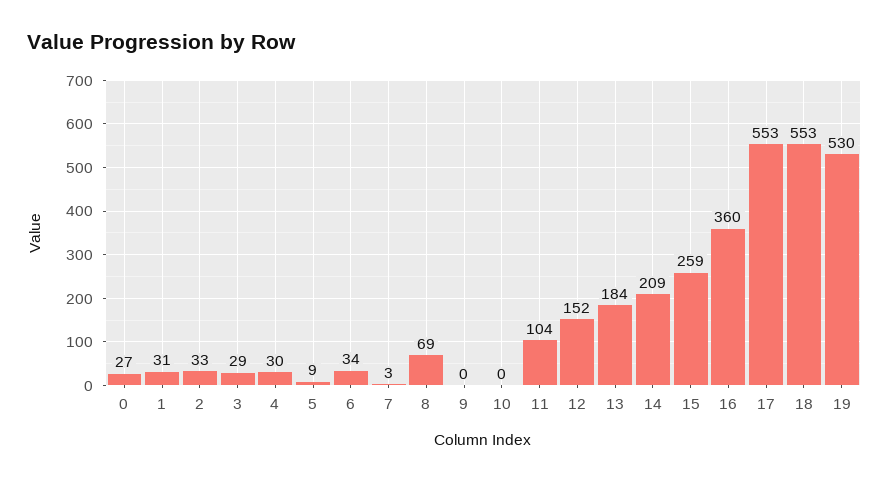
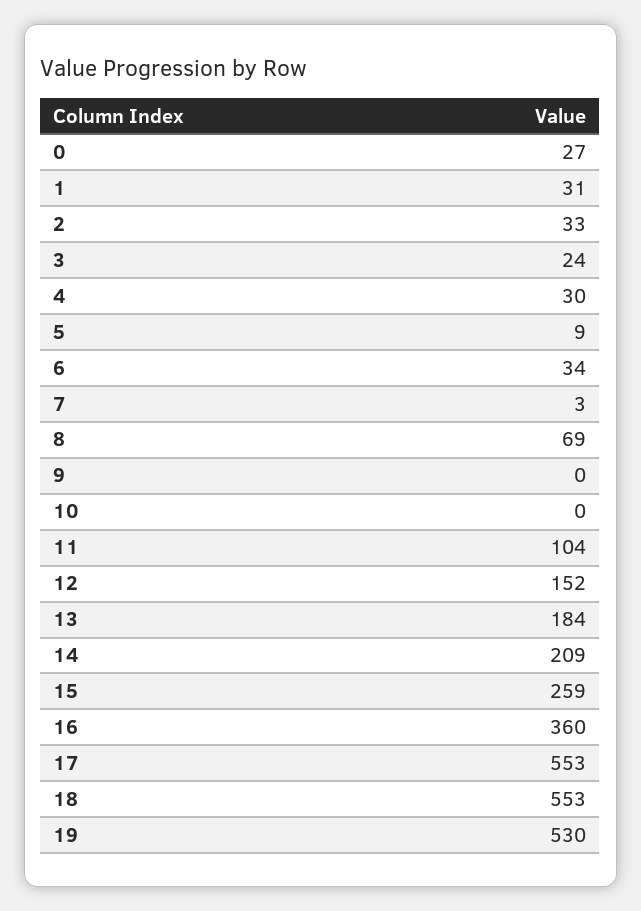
3: 29 -> 24

